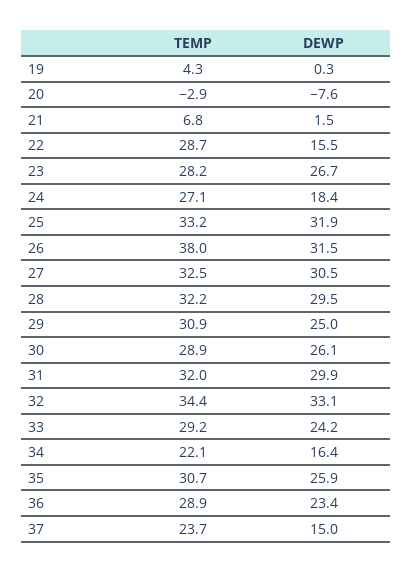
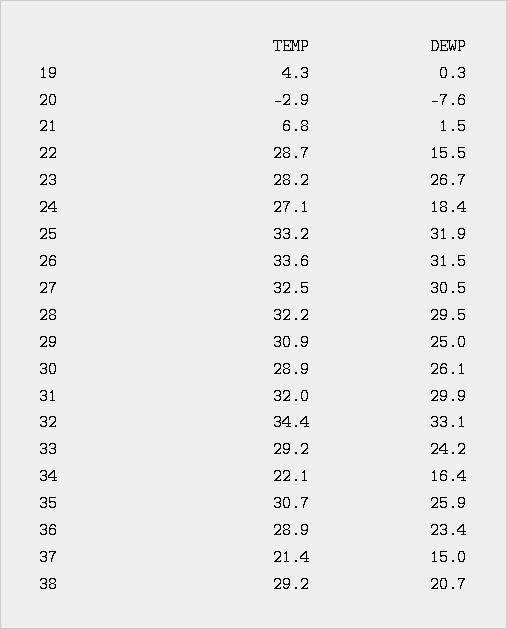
TEMP, 26: 38 -> 33.6
TEMP, 37: 23.7 -> 21.4
TEMP, 38: none -> 29.2
DEWP, 38: none -> 20.7

